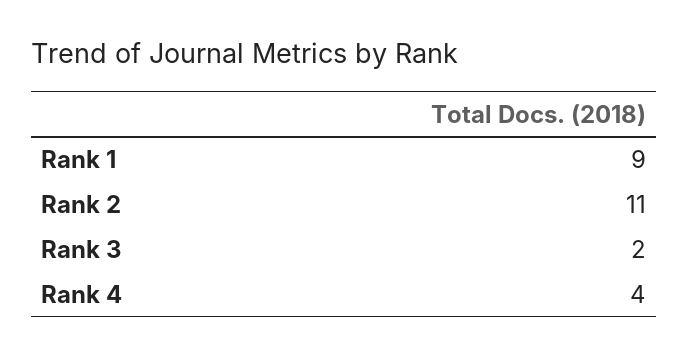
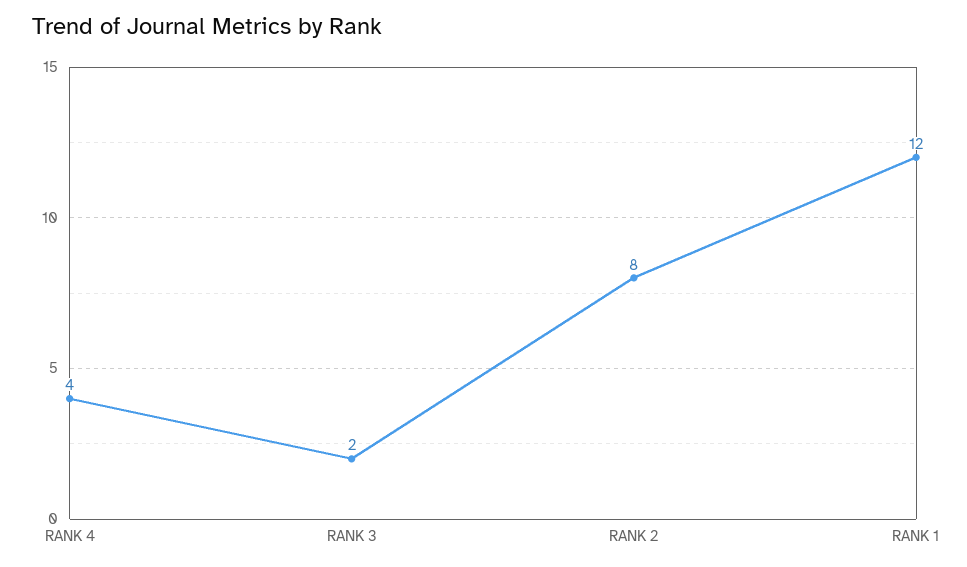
Rank 1: 9 -> 12
Rank 2: 11 -> 8

